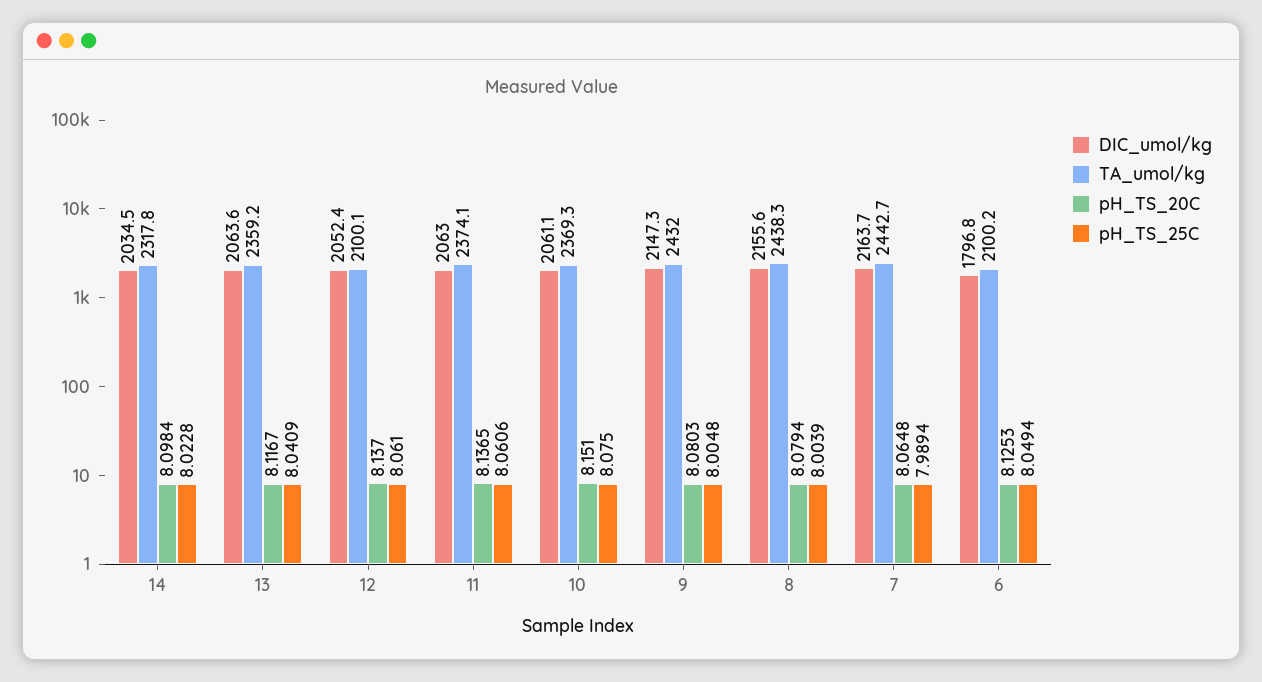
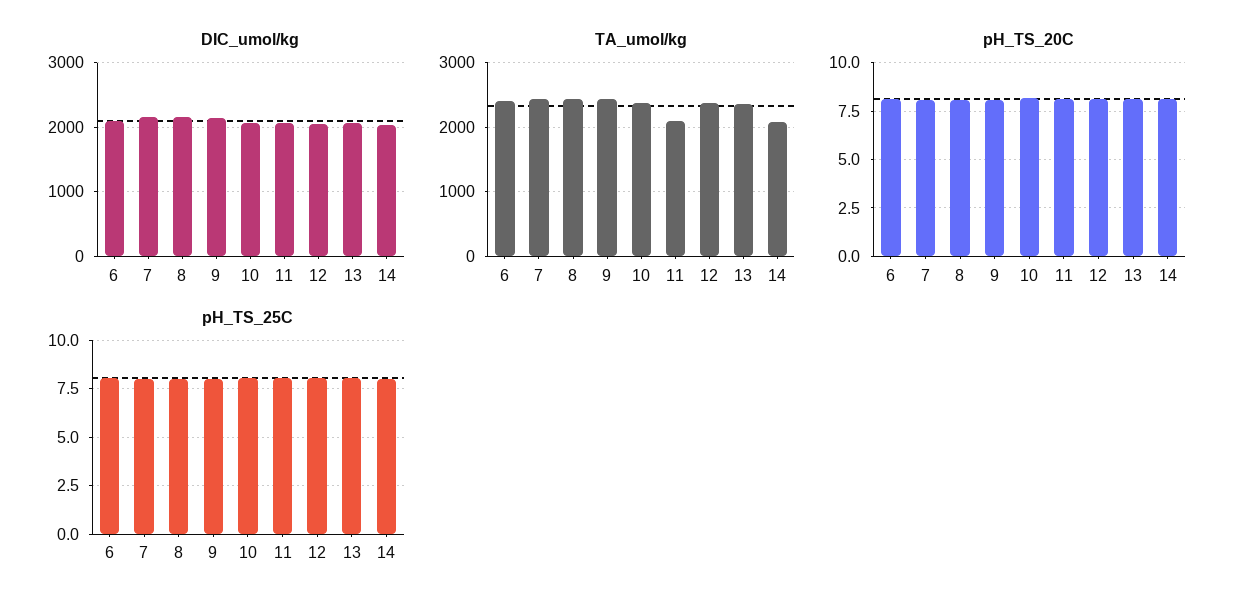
TA_umol/kg, 14: 2317.8 -> 2100
TA_umol/kg, 12: 2100.1 -> 2400
TA_umol/kg, 11: 2374.1 -> 2100
DIC_umol/kg, 6: 1796.8 -> 2100
TA_umol/kg, 6: 2100.2 -> 2400

